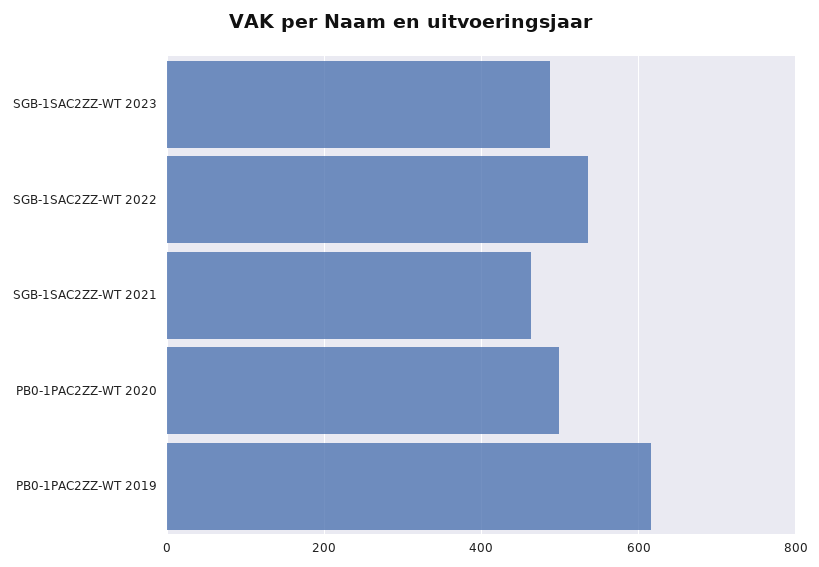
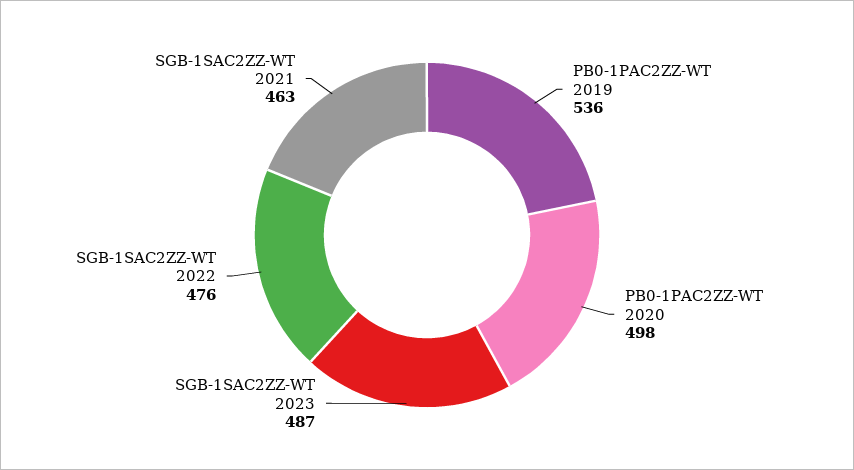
SGB-1SAC2ZZ-WT 2022: 540 -> 476
PB0-1PAC2ZZ-WT 2019: 620 -> 536

